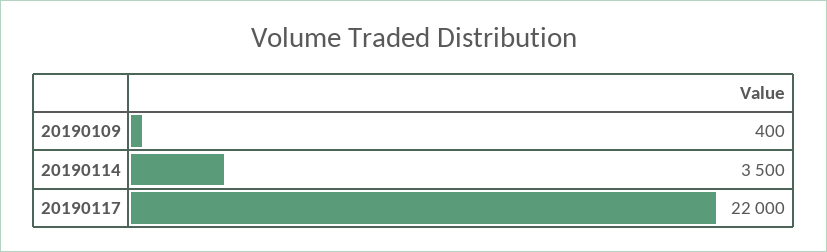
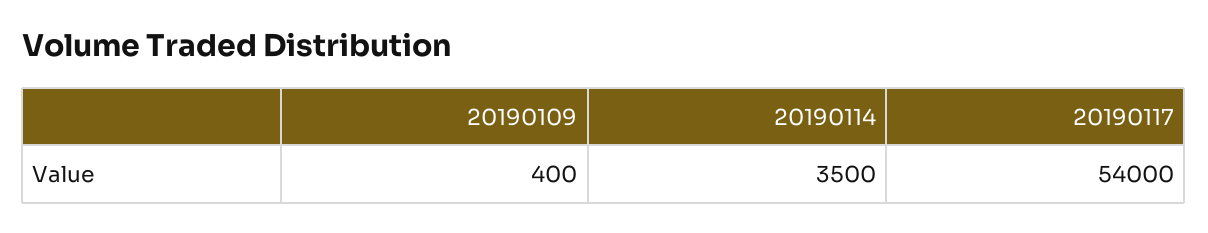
20190117: 22000 -> 54000

